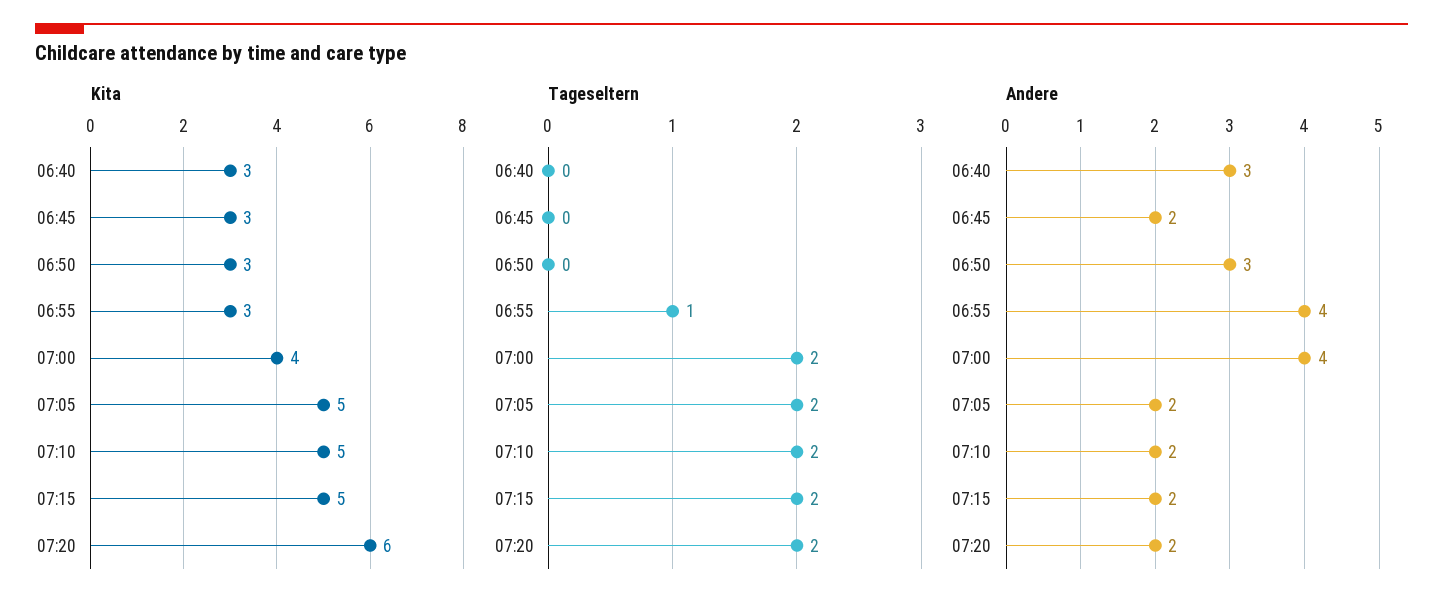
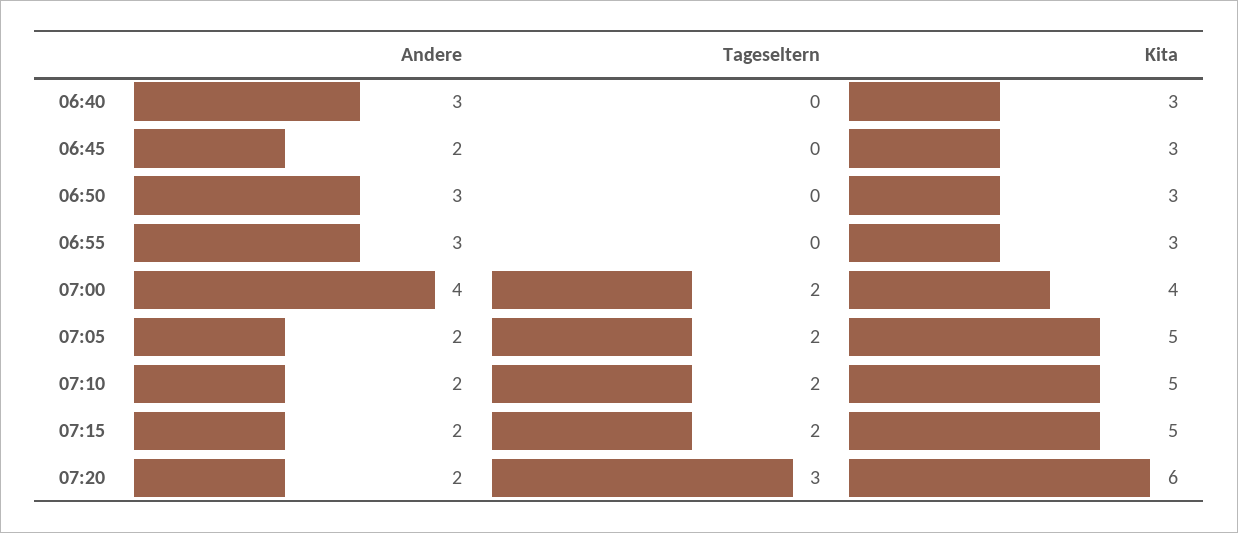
Tageseltern, 06:55: 1 -> 0
Tageseltern, 07:20: 2 -> 3
Andere, 06:55: 4 -> 3

